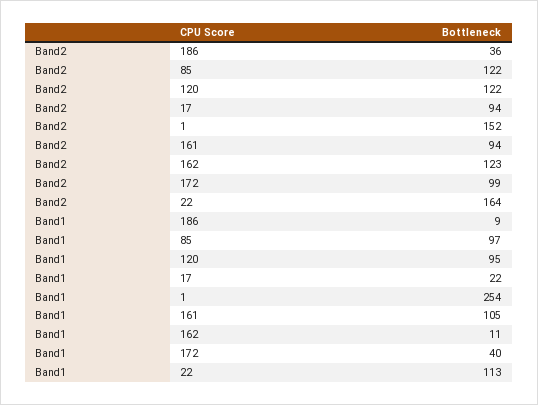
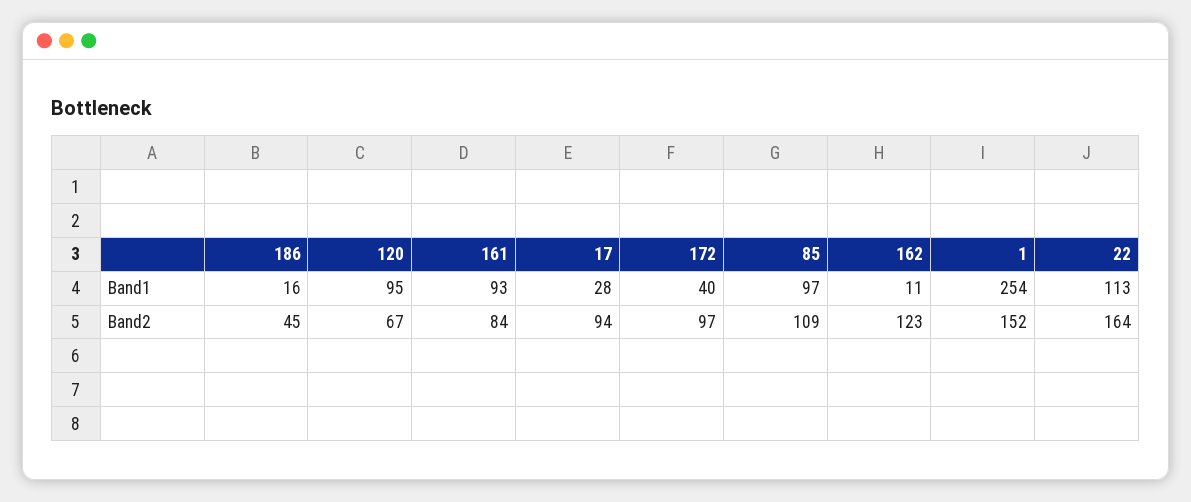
Band2, 186: 36 -> 45
Band2, 85: 122 -> 109
Band2, 120: 122 -> 67
Band2, 161: 94 -> 84
Band2, 172: 99 -> 97
Band1, 186: 9 -> 16
Band1, 17: 22 -> 28
Band1, 161: 105 -> 93

